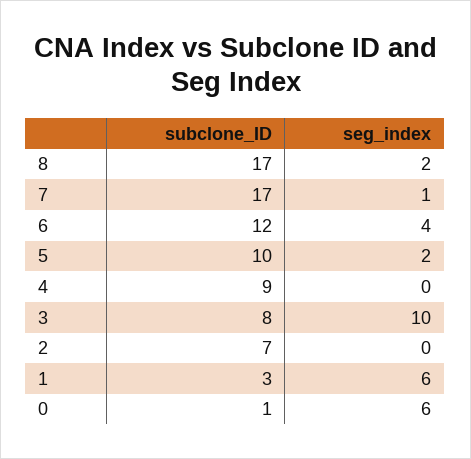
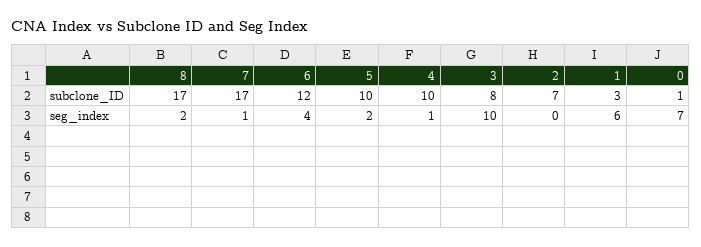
subclone_ID, 4: 9 -> 10
seg_index, 4: 0 -> 1
seg_index, 0: 6 -> 7

